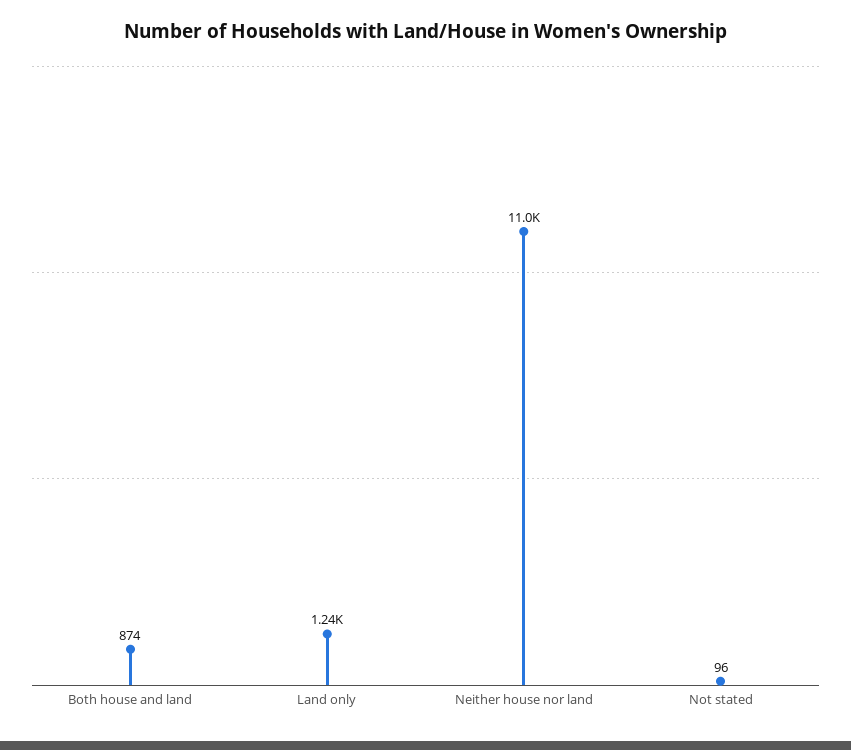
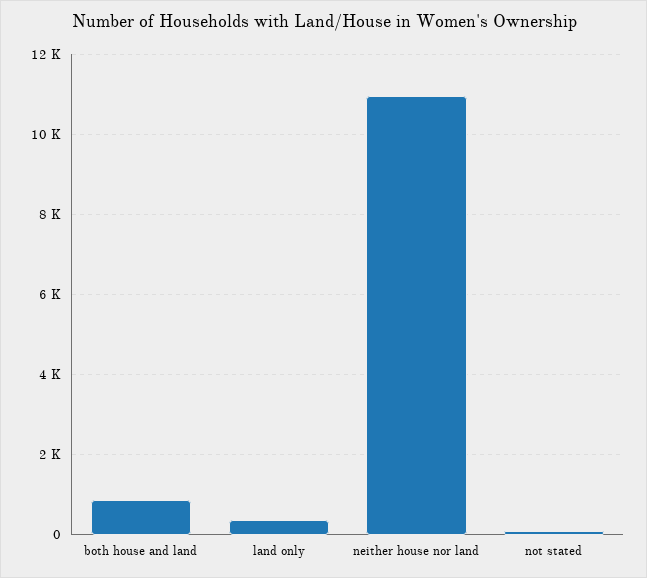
Land only: 1240 -> 400

